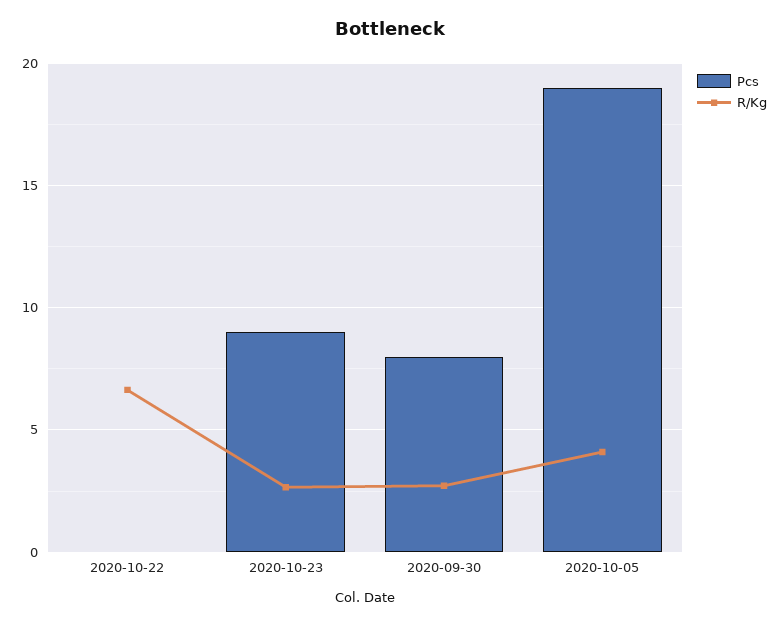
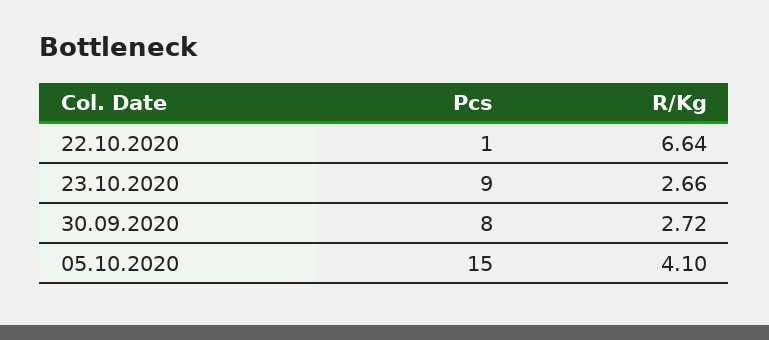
Pcs, 2020-10-22: 0 -> 1
Pcs, 2020-10-05: 19 -> 15

